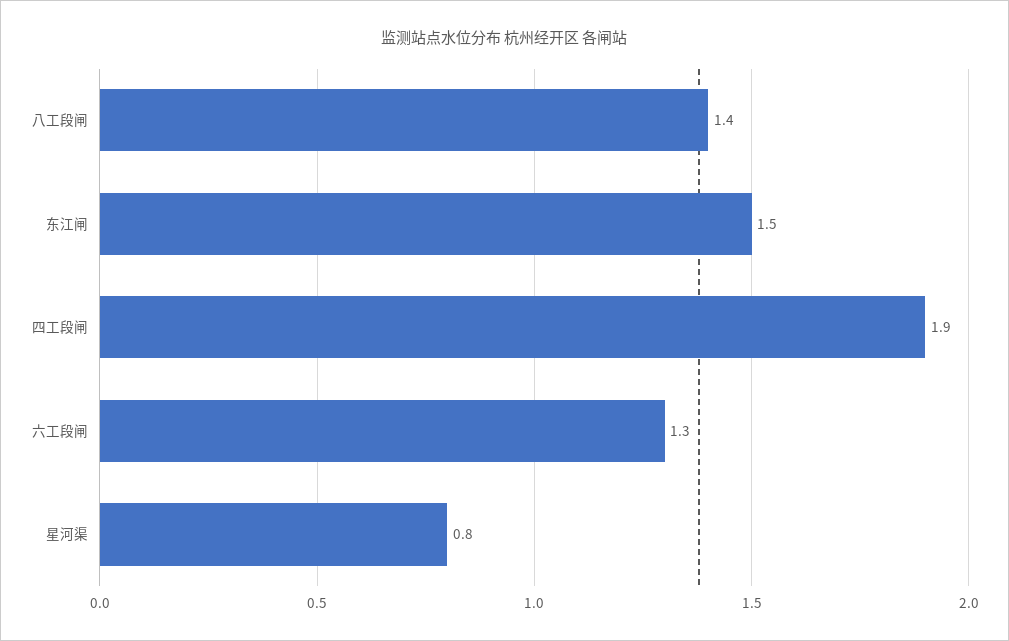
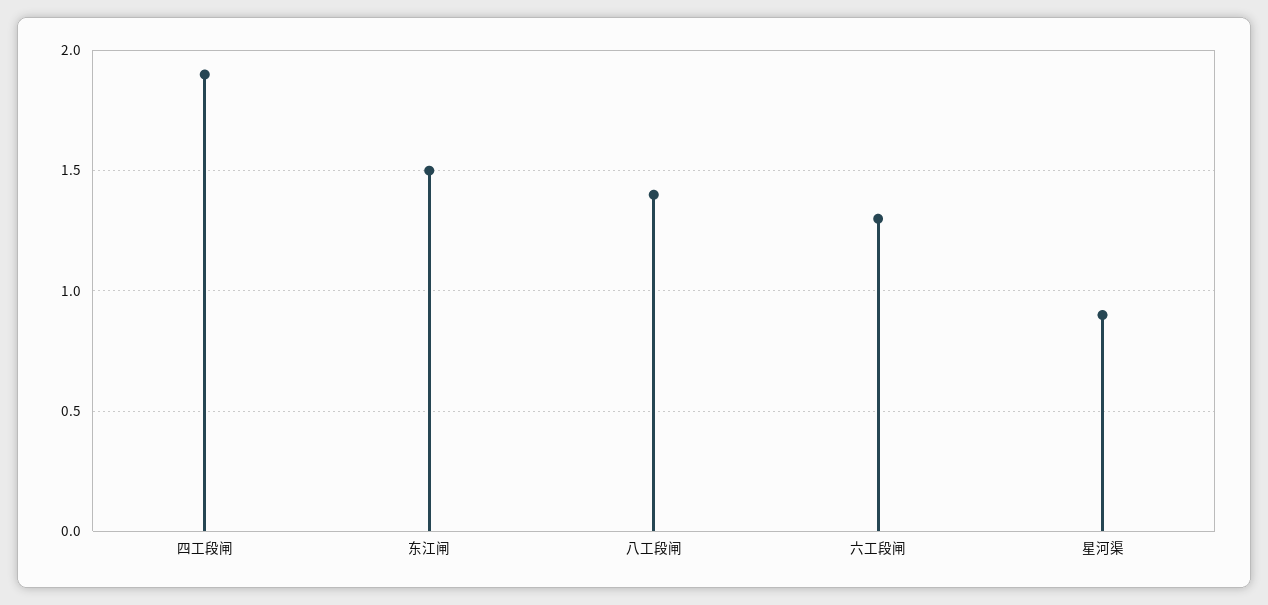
星河渠: 0.8 -> 0.9

